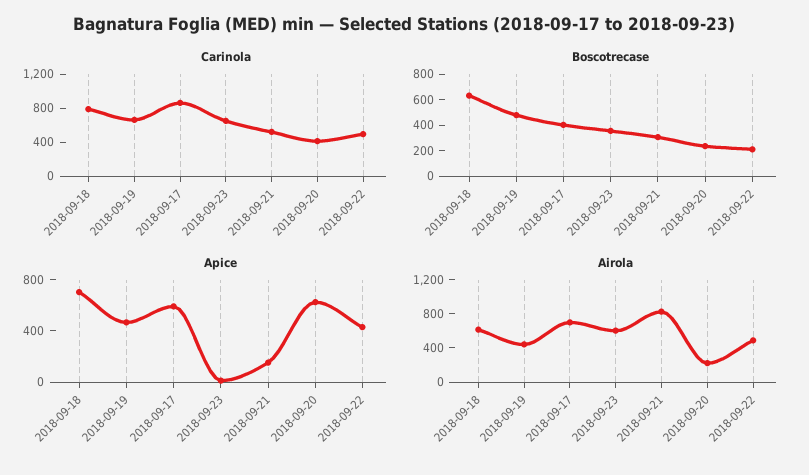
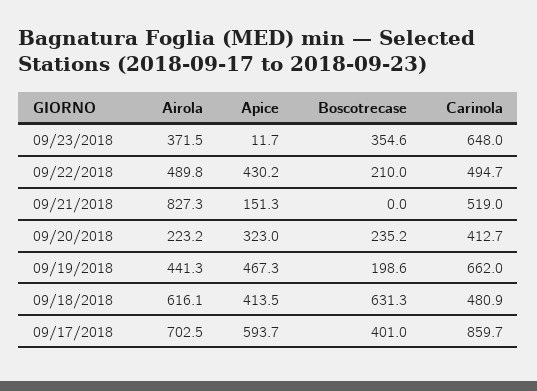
Carinola, 2018-09-18: 800 -> 480.9
Boscotrecase, 2018-09-19: 500 -> 198.6
Boscotrecase, 2018-09-21: 300 -> 0
Apice, 2018-09-18: 700 -> 413.5
Apice, 2018-09-20: 600 -> 323
Airola, 2018-09-23: 600 -> 371.5

